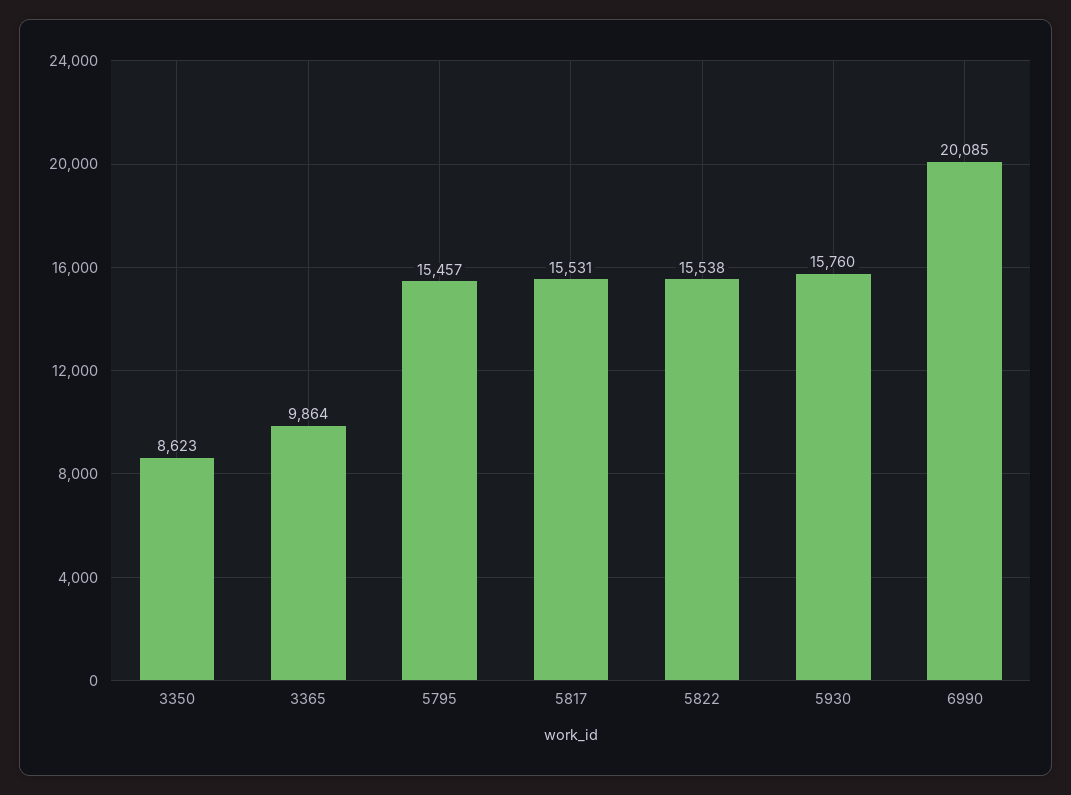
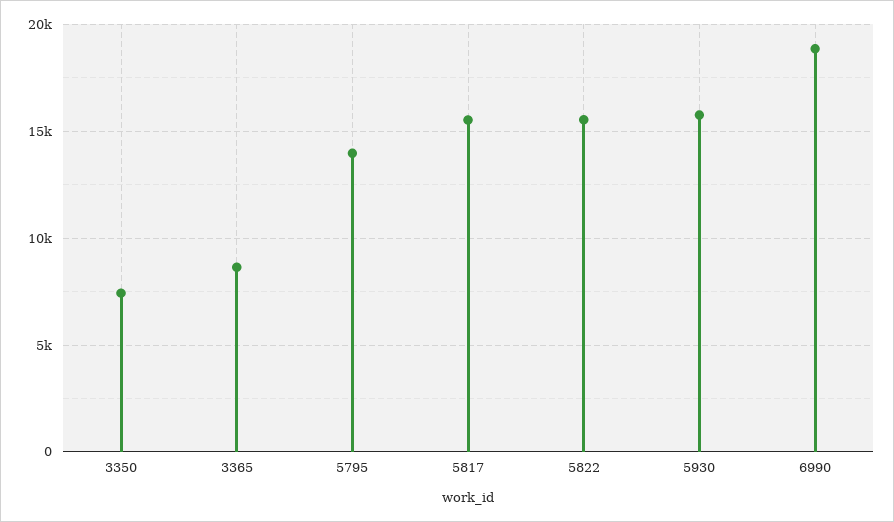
3350: 8623 -> 7500
3365: 9864 -> 8500
5795: 15457 -> 14000
6990: 20085 -> 19000

